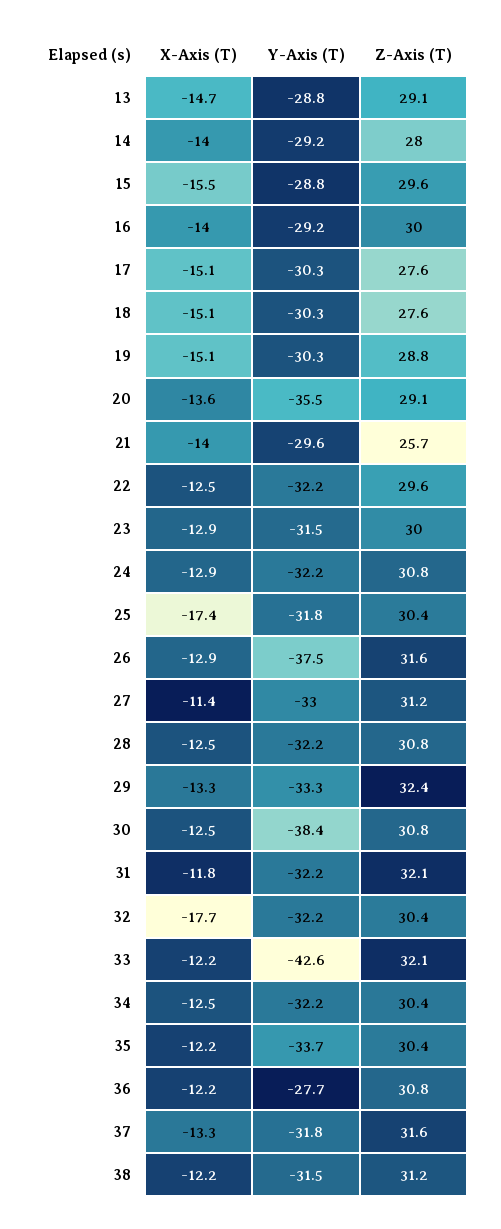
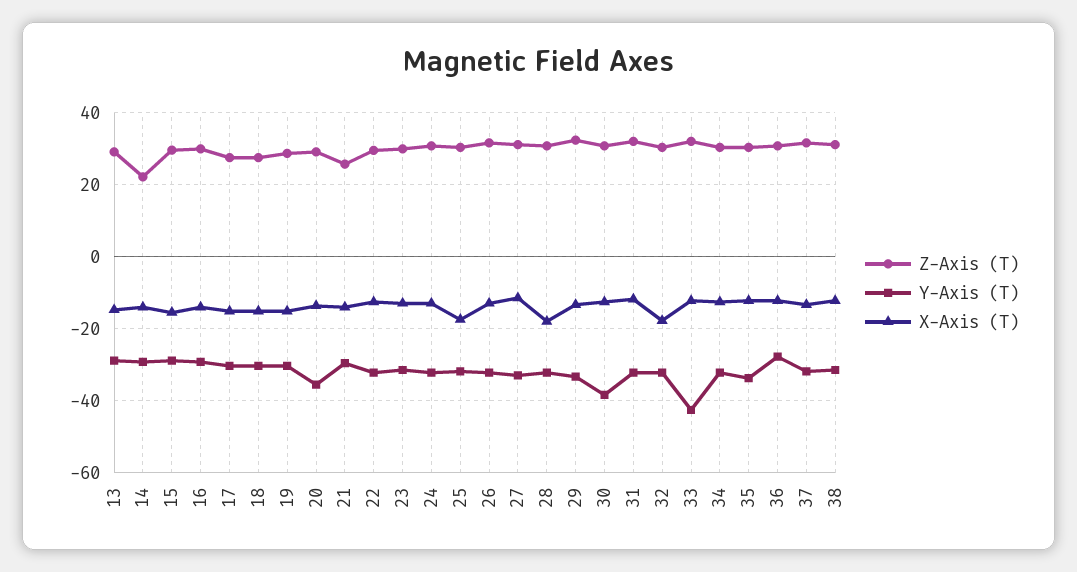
Z-Axis (T), 14: 28 -> 22
Y-Axis (T), 26: -37.5 -> -32
X-Axis (T), 28: -12.5 -> -18

